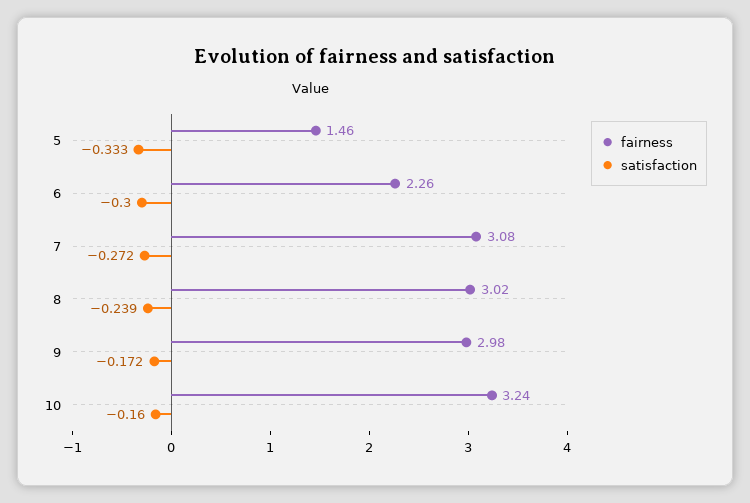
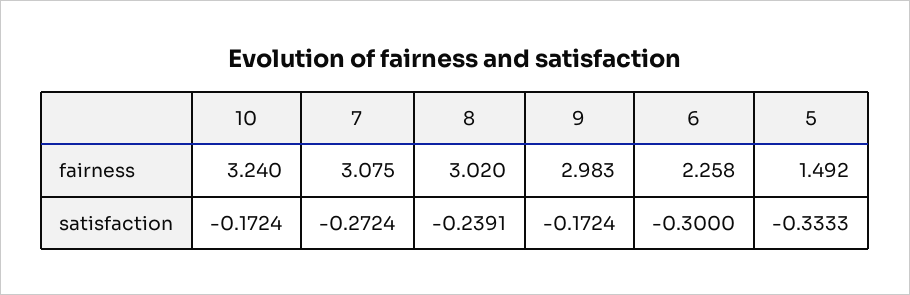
fairness, 5: 1.46 -> 1.492
satisfaction, 10: -0.16 -> -0.1724

